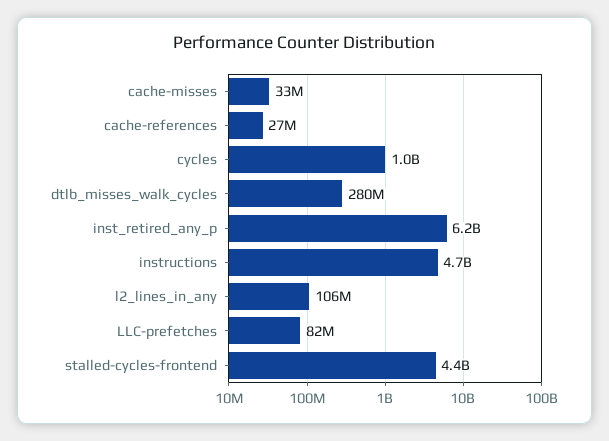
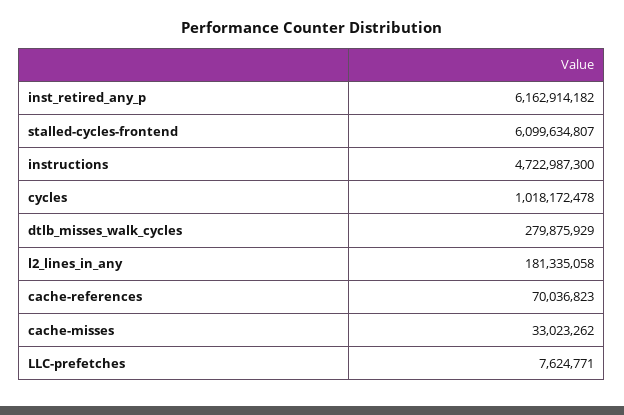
cache-references: 27000000 -> 70036823
l2_lines_in_any: 106000000 -> 181335058
LLC-prefetches: 82000000 -> 7624771
stalled-cycles-frontend: 4400000000 -> 6099634807

